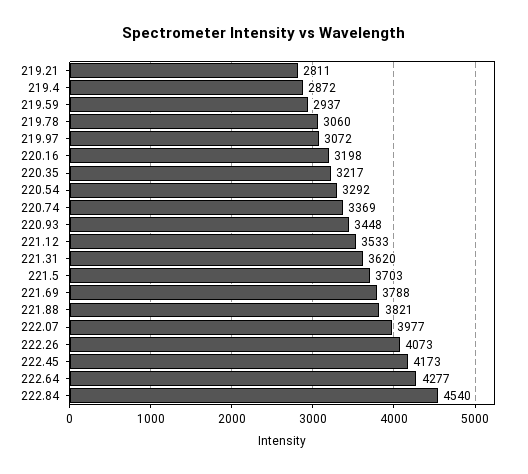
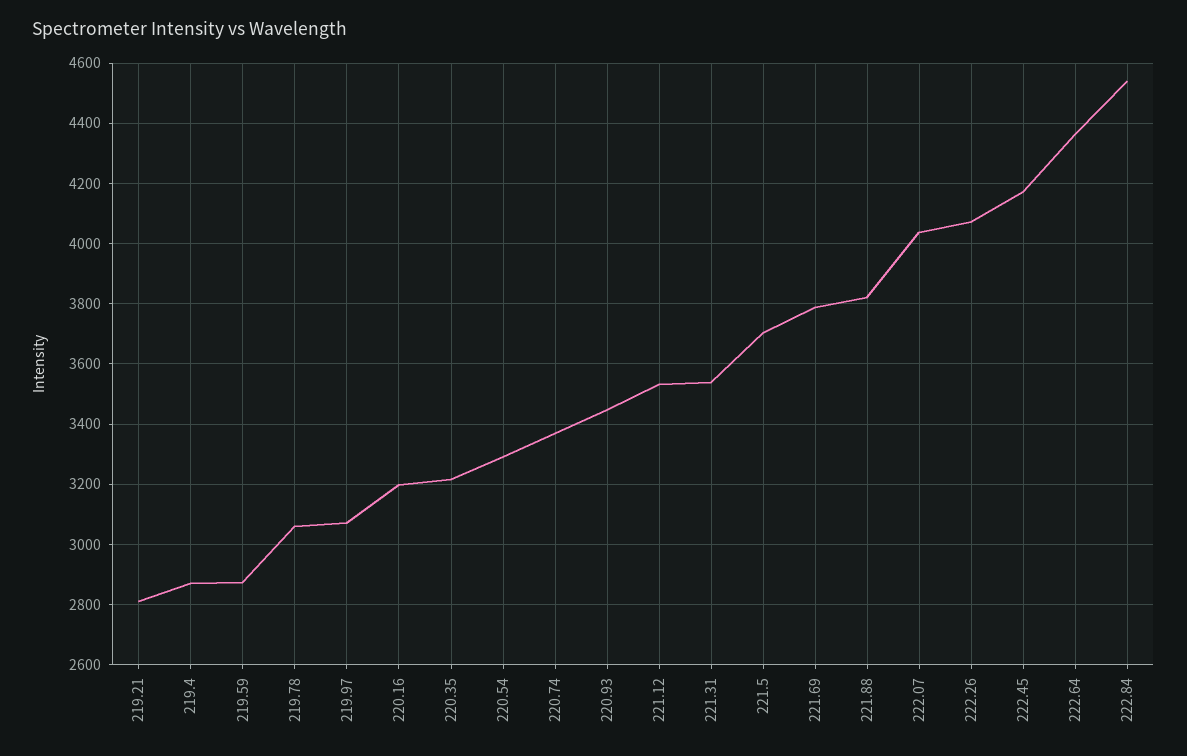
219.59: 2937 -> 2880
221.31: 3620 -> 3540
222.07: 3977 -> 4040
222.64: 4277 -> 4360

